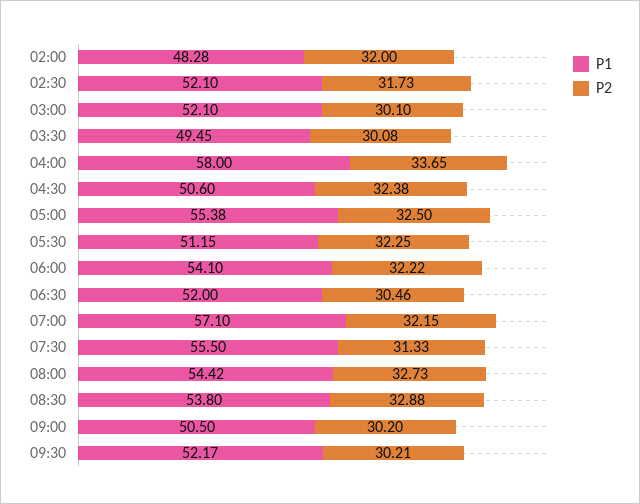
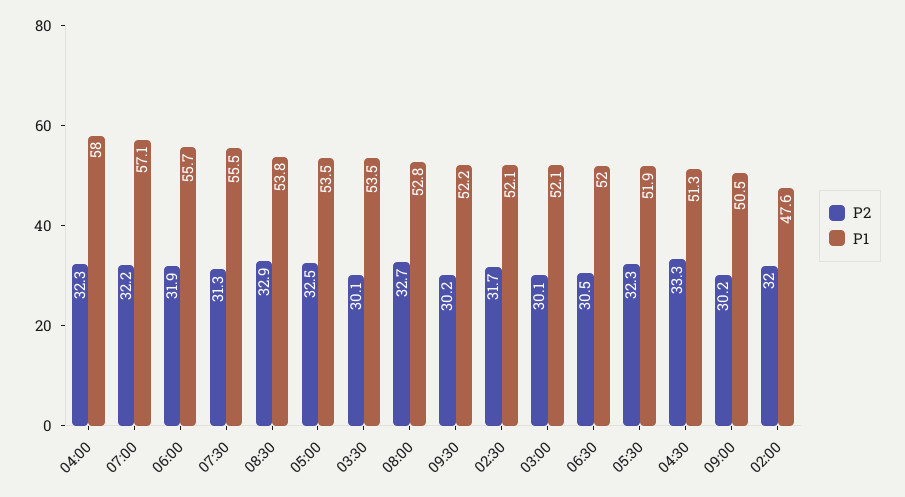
P1, 02:00: 48.28 -> 47.6
P1, 03:30: 49.45 -> 53.5
P2, 04:00: 33.65 -> 32.3
P1, 04:30: 50.6 -> 51.3
P2, 04:30: 32.38 -> 33.3
P1, 05:00: 55.38 -> 53.5
P1, 05:30: 51.15 -> 51.9
P1, 06:00: 54.1 -> 55.7
P2, 06:00: 32.22 -> 31.9
P1, 08:00: 54.42 -> 52.8

